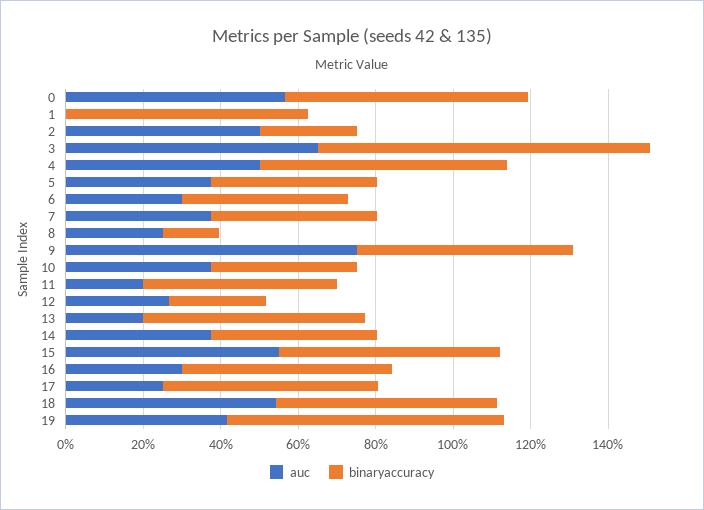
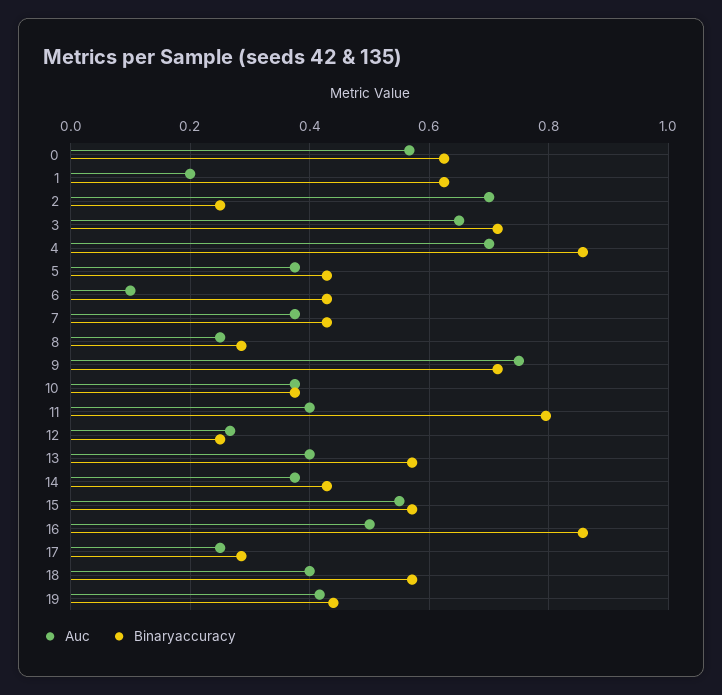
auc, 1: 0 -> 0.2
auc, 2: 0.5 -> 0.7
binaryaccuracy, 3: 0.85 -> 0.72
auc, 4: 0.5 -> 0.7
binaryaccuracy, 4: 0.65 -> 0.86
auc, 6: 0.3 -> 0.1
binaryaccuracy, 8: 0.15 -> 0.28
binaryaccuracy, 9: 0.55 -> 0.72
auc, 11: 0.2 -> 0.4
binaryaccuracy, 11: 0.5 -> 0.8
auc, 13: 0.2 -> 0.4
auc, 16: 0.3 -> 0.5
binaryaccuracy, 16: 0.55 -> 0.86
binaryaccuracy, 17: 0.55 -> 0.28
auc, 18: 0.55 -> 0.4
binaryaccuracy, 19: 0.7 -> 0.44

